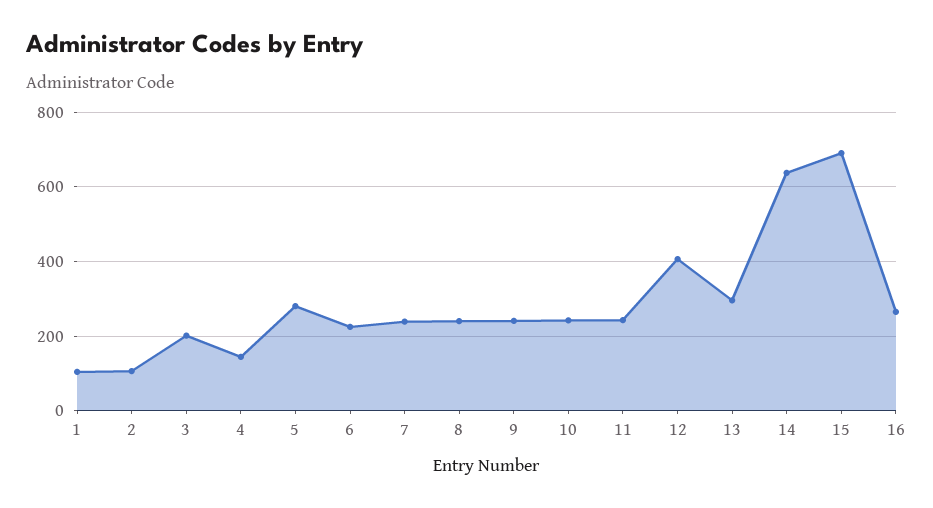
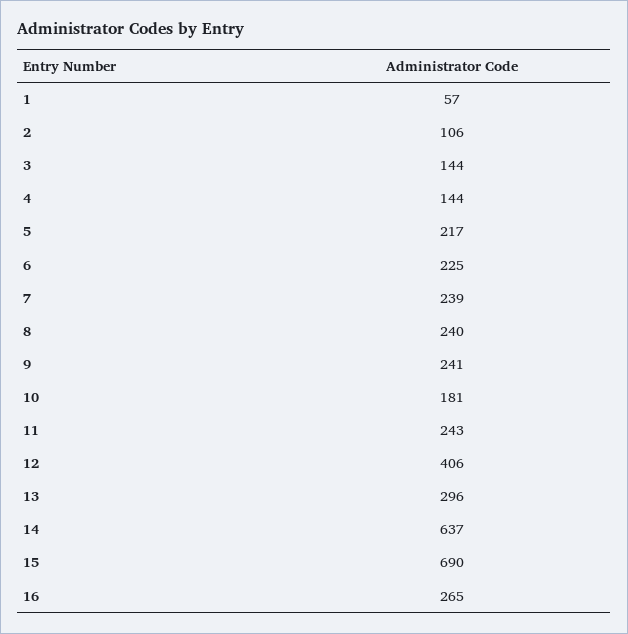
1: 100 -> 57
3: 200 -> 144
5: 280 -> 217
10: 240 -> 181

